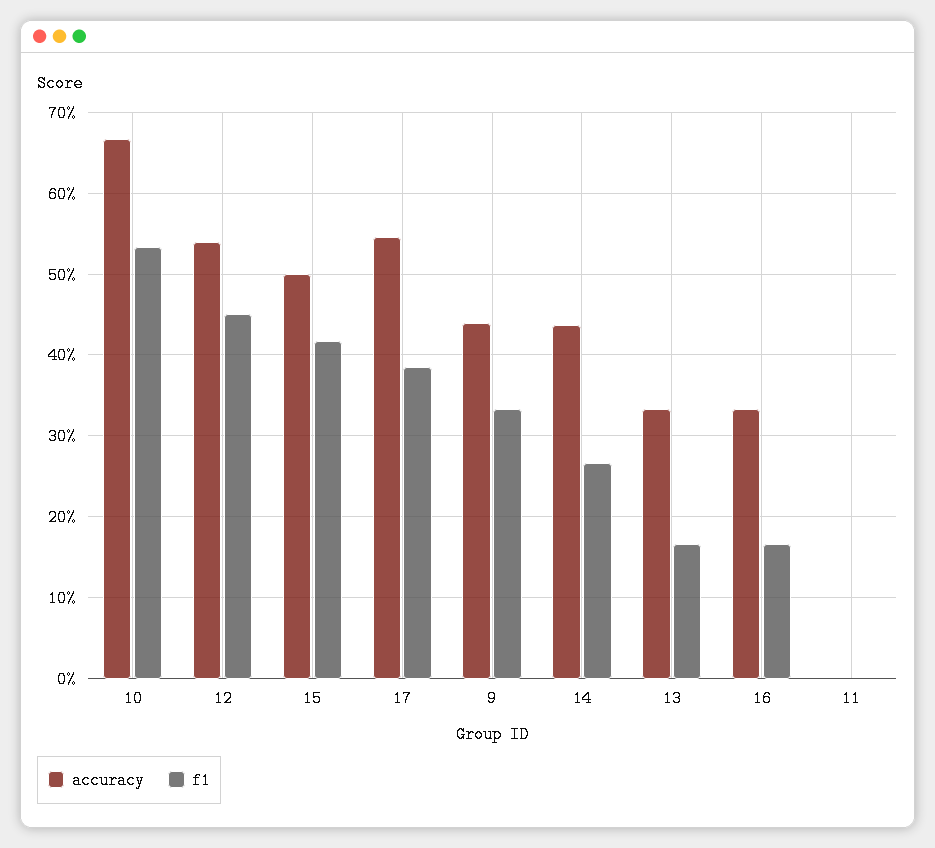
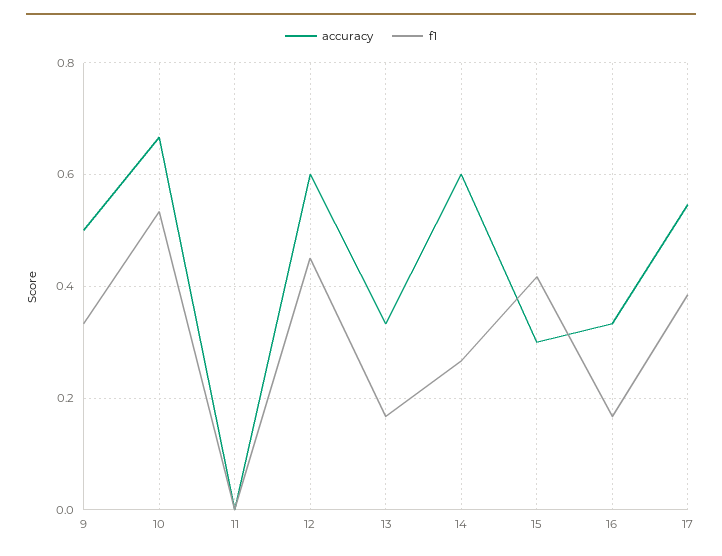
accuracy, 12: 0.54 -> 0.6
accuracy, 15: 0.5 -> 0.3
accuracy, 9: 0.44 -> 0.5
accuracy, 14: 0.44 -> 0.6

